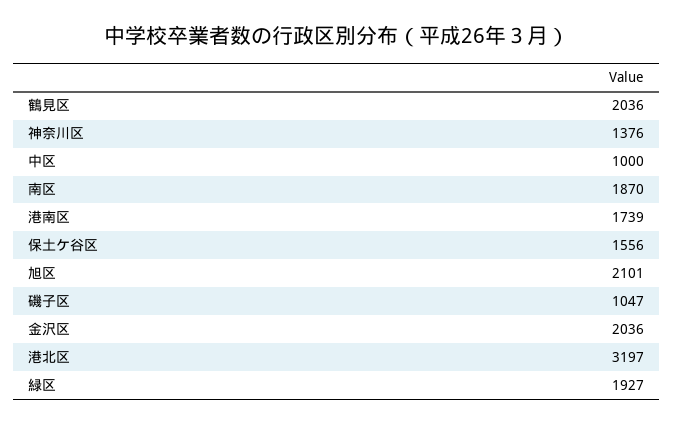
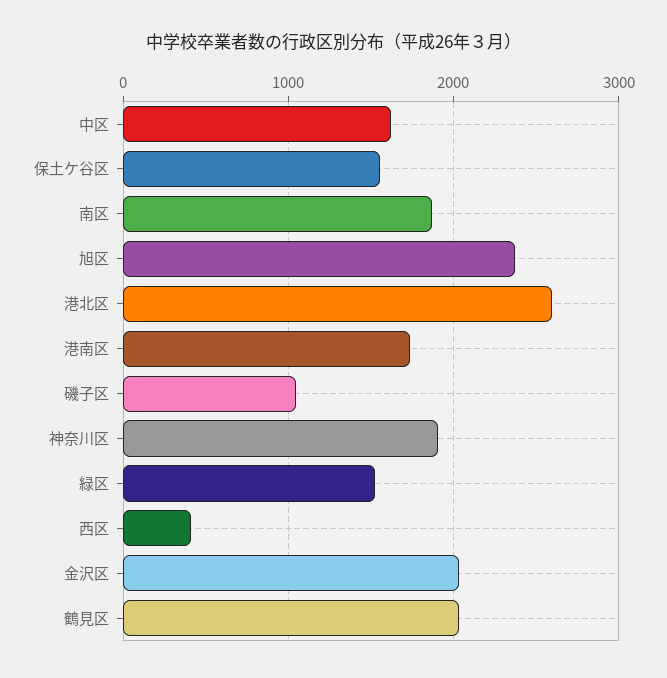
神奈川区: 1376 -> 1900
中区: 1000 -> 1600
旭区: 2101 -> 2400
港北区: 3197 -> 2600
緑区: 1927 -> 1500
西区: none -> 400

